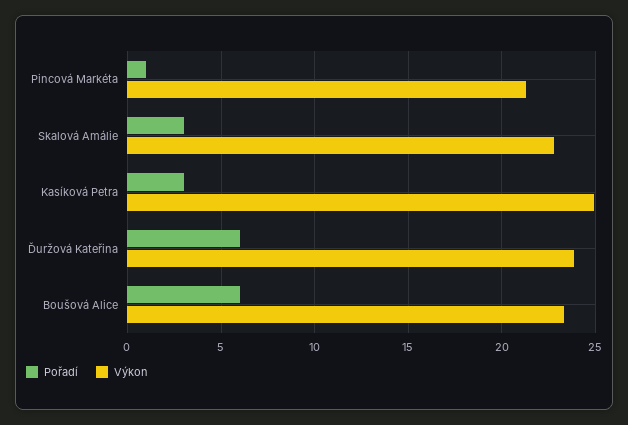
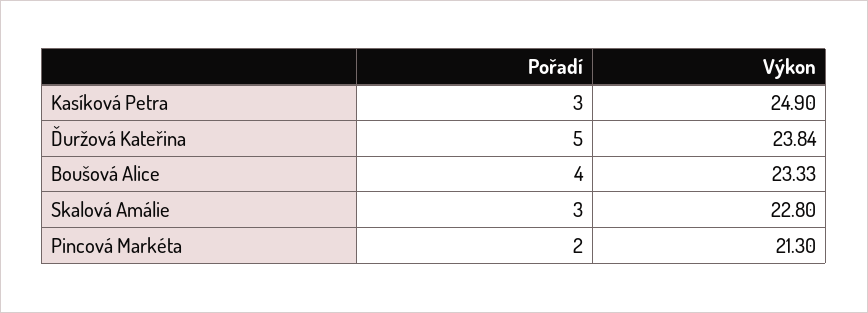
Pořadí, Pincová Markéta: 1 -> 2
Pořadí, Ďuržová Kateřina: 6 -> 5
Pořadí, Boušová Alice: 6 -> 4

